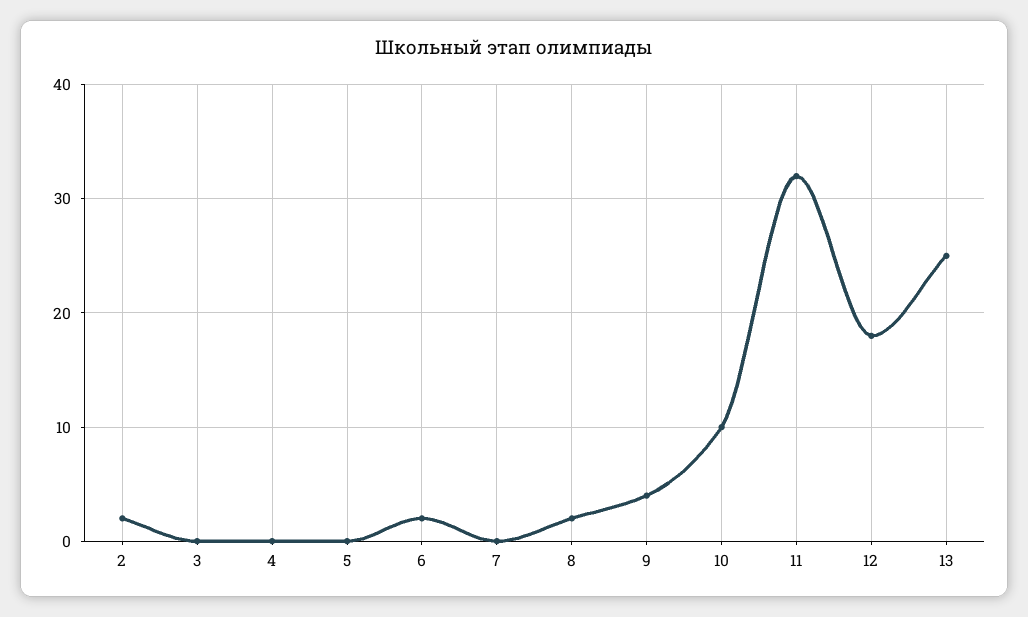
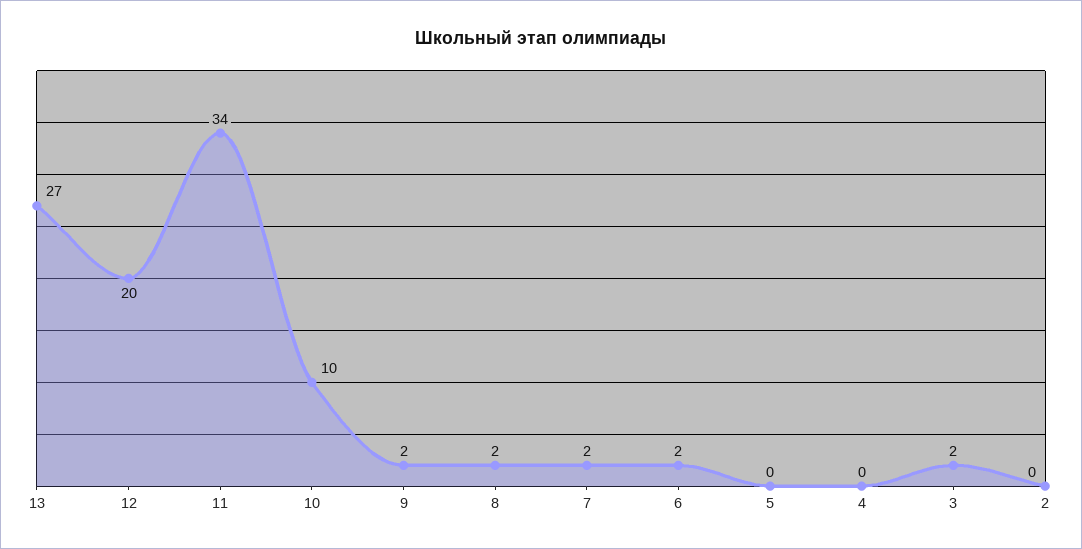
2: 2 -> 0
3: 0 -> 2
7: 0 -> 2
9: 4 -> 2
11: 32 -> 34
12: 18 -> 20
13: 25 -> 27

